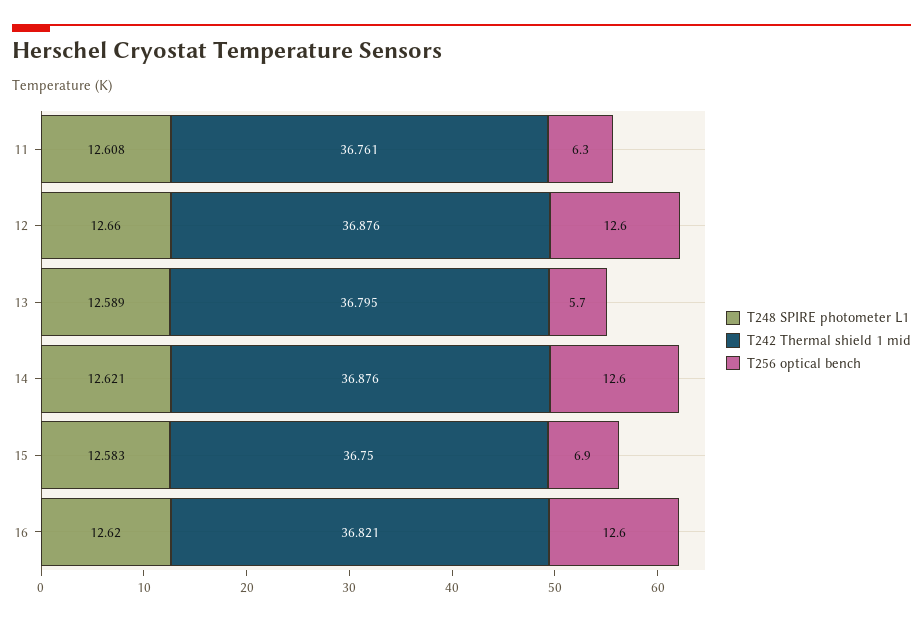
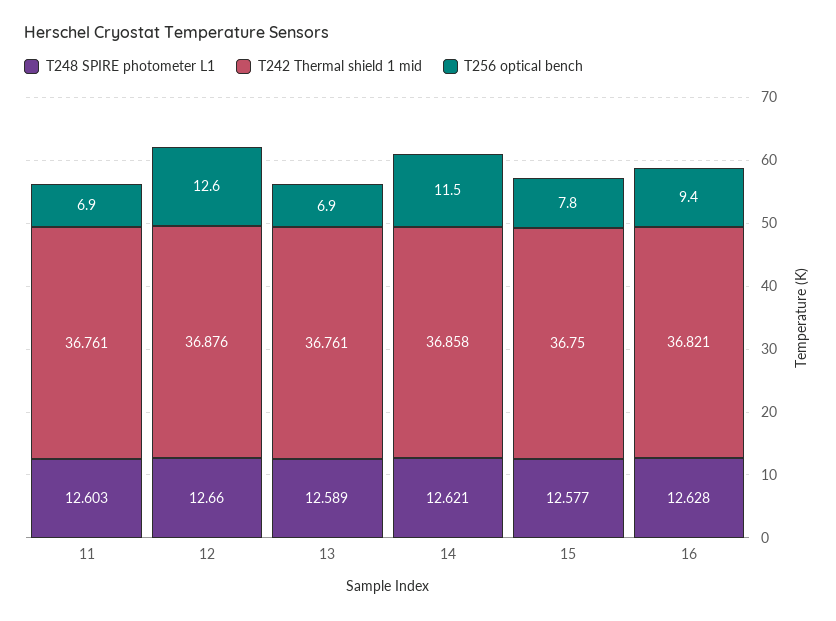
T248 SPIRE photometer L1, 11: 12.608 -> 12.603
T256 optical bench, 11: 6.3 -> 6.9
T242 Thermal shield 1 mid, 13: 36.795 -> 36.761
T256 optical bench, 13: 5.7 -> 6.9
T242 Thermal shield 1 mid, 14: 36.876 -> 36.858
T256 optical bench, 14: 12.6 -> 11.5
T248 SPIRE photometer L1, 15: 12.583 -> 12.577
T256 optical bench, 15: 6.9 -> 7.8
T248 SPIRE photometer L1, 16: 12.62 -> 12.628
T256 optical bench, 16: 12.6 -> 9.4

